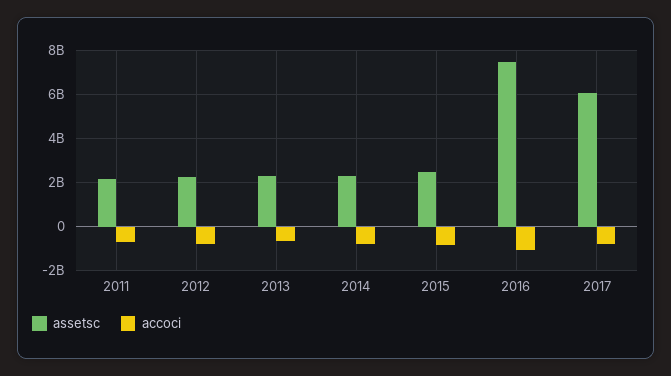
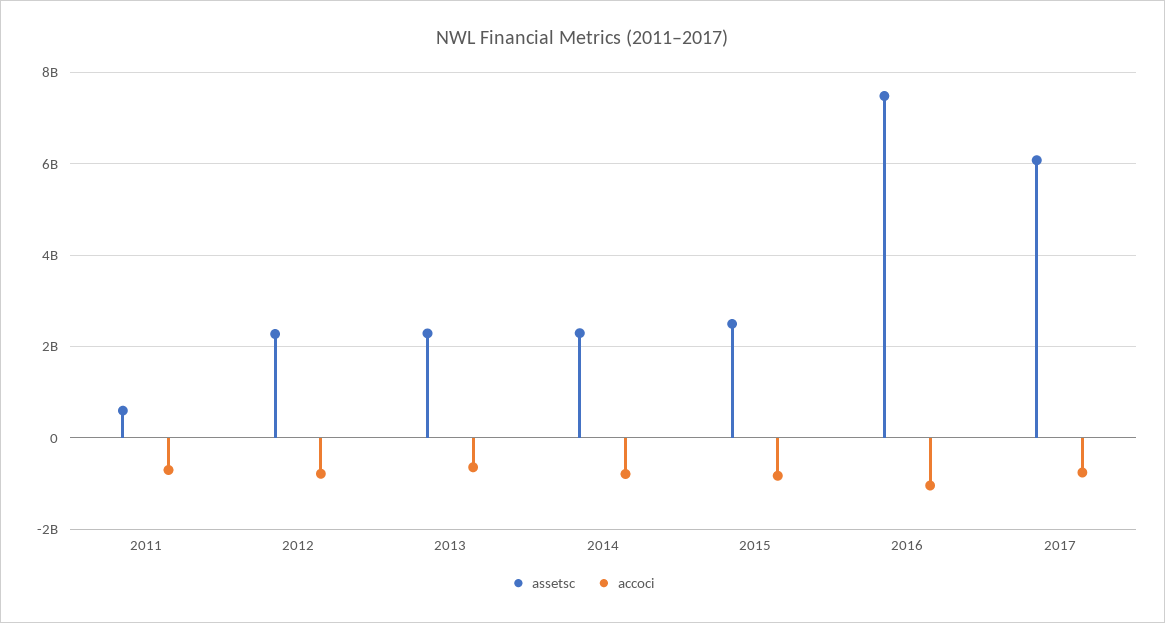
assetsc, 2011: 2000000000 -> 600000000

